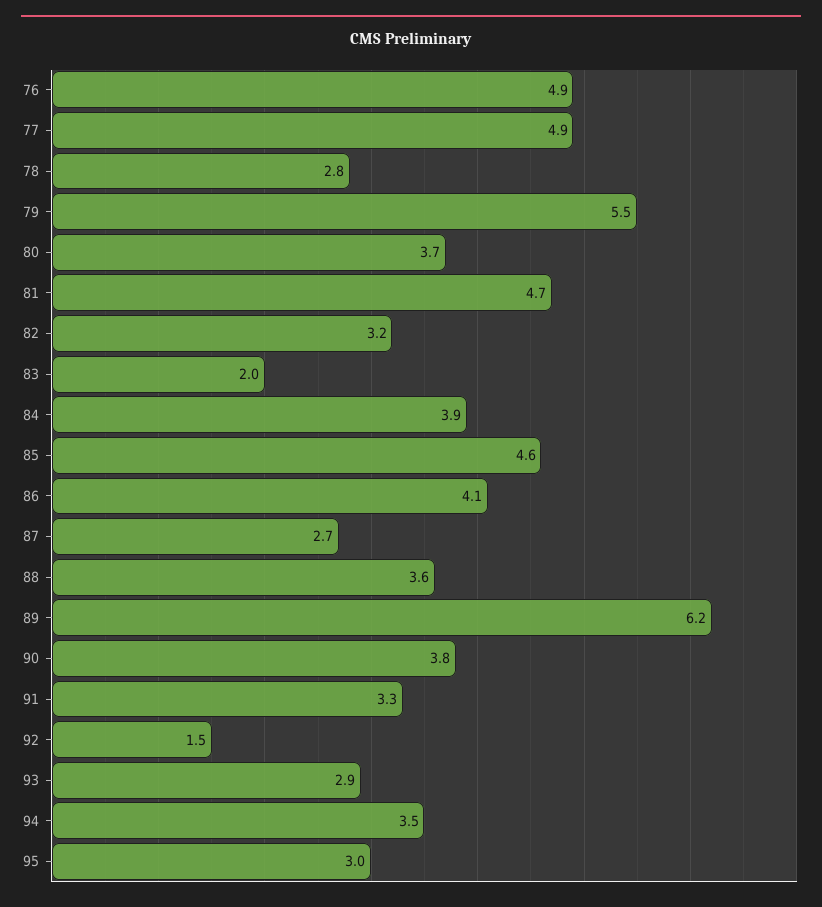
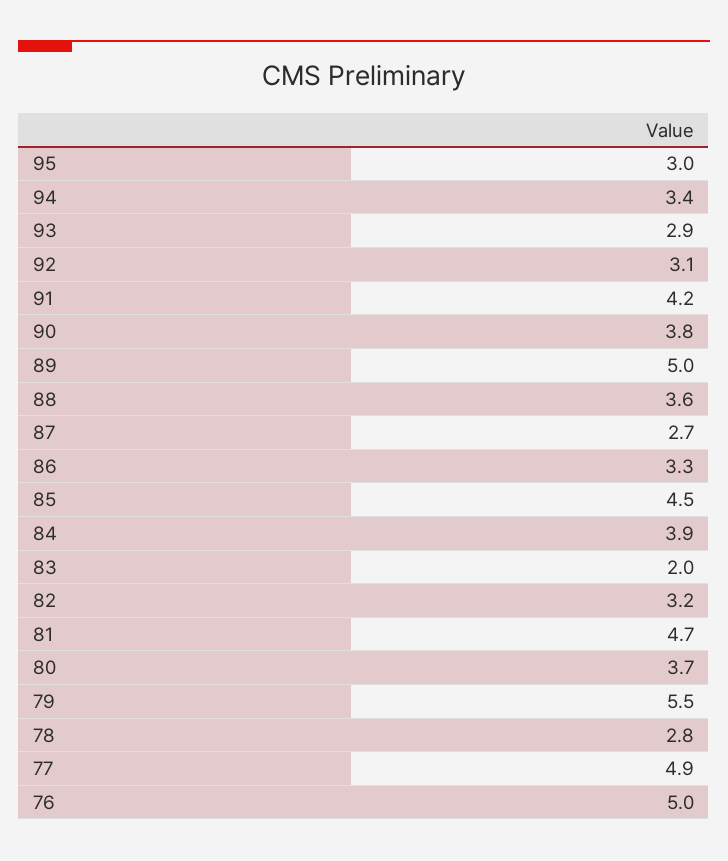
76: 4.9 -> 5
85: 4.6 -> 4.5
86: 4.1 -> 3.3
89: 6.2 -> 5
91: 3.3 -> 4.2
92: 1.5 -> 3.1
94: 3.5 -> 3.4

